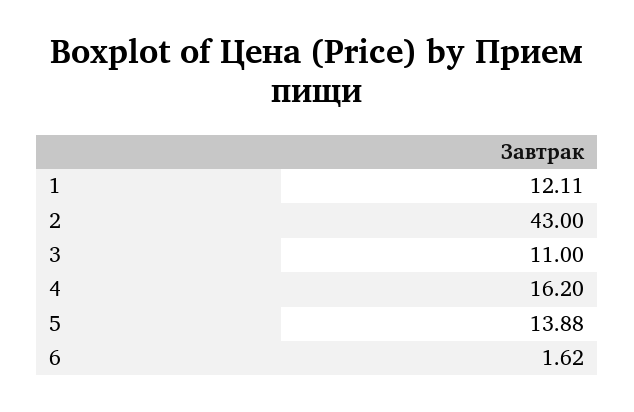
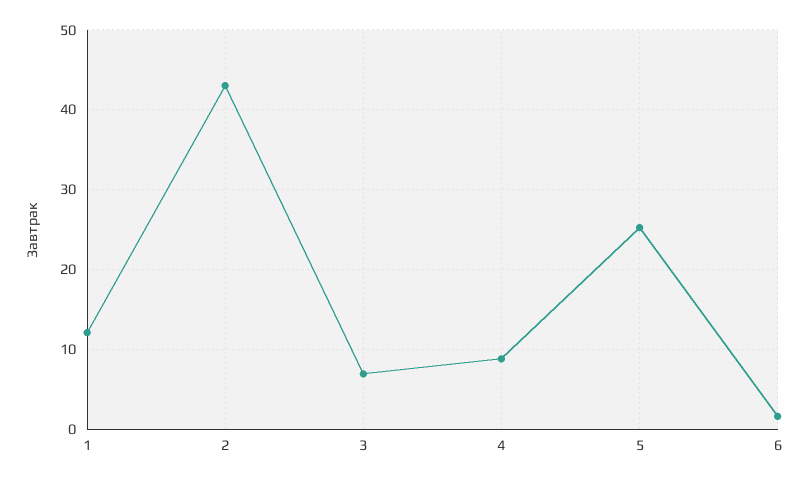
3: 11 -> 7
4: 16.2 -> 9
5: 13.88 -> 25

